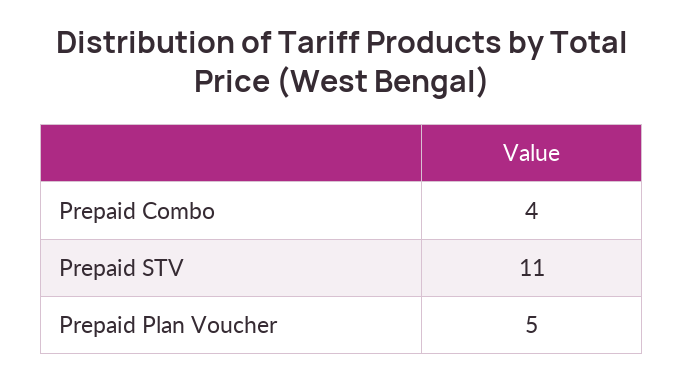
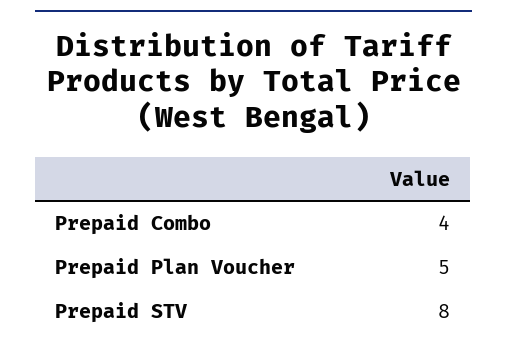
Prepaid STV: 11 -> 8

